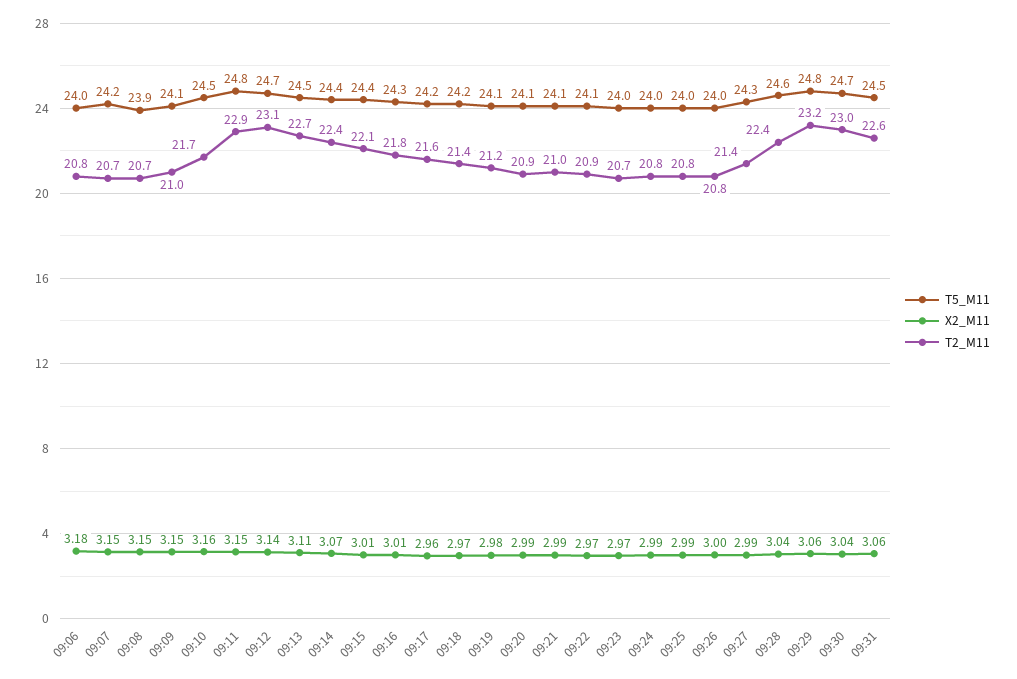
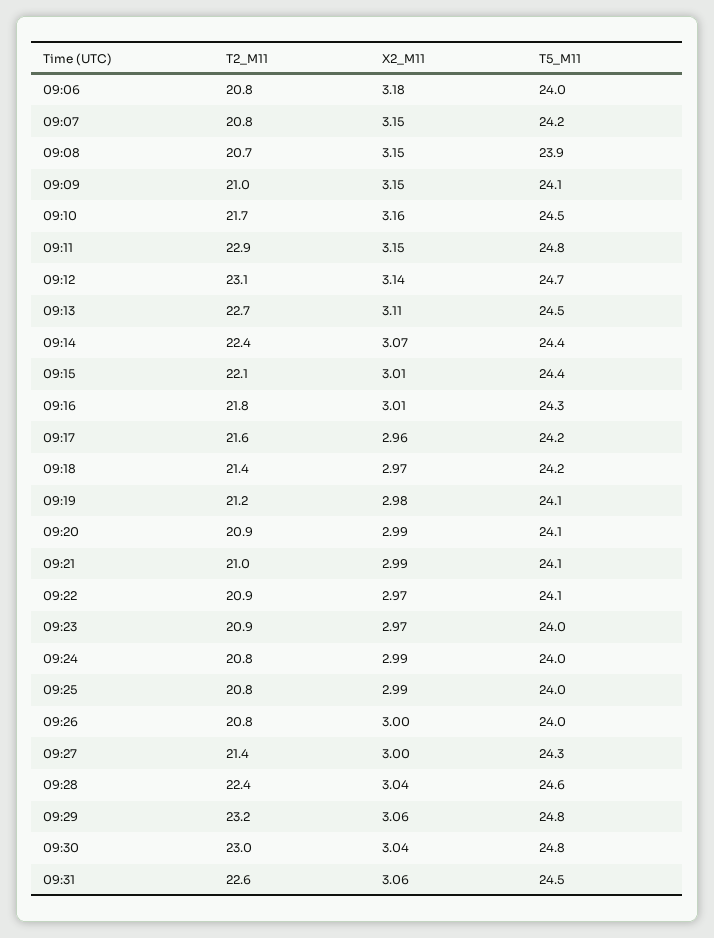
T2_M11, 09:07: 20.7 -> 20.8
T2_M11, 09:23: 20.7 -> 20.9
X2_M11, 09:27: 2.99 -> 3
T5_M11, 09:30: 24.7 -> 24.8

